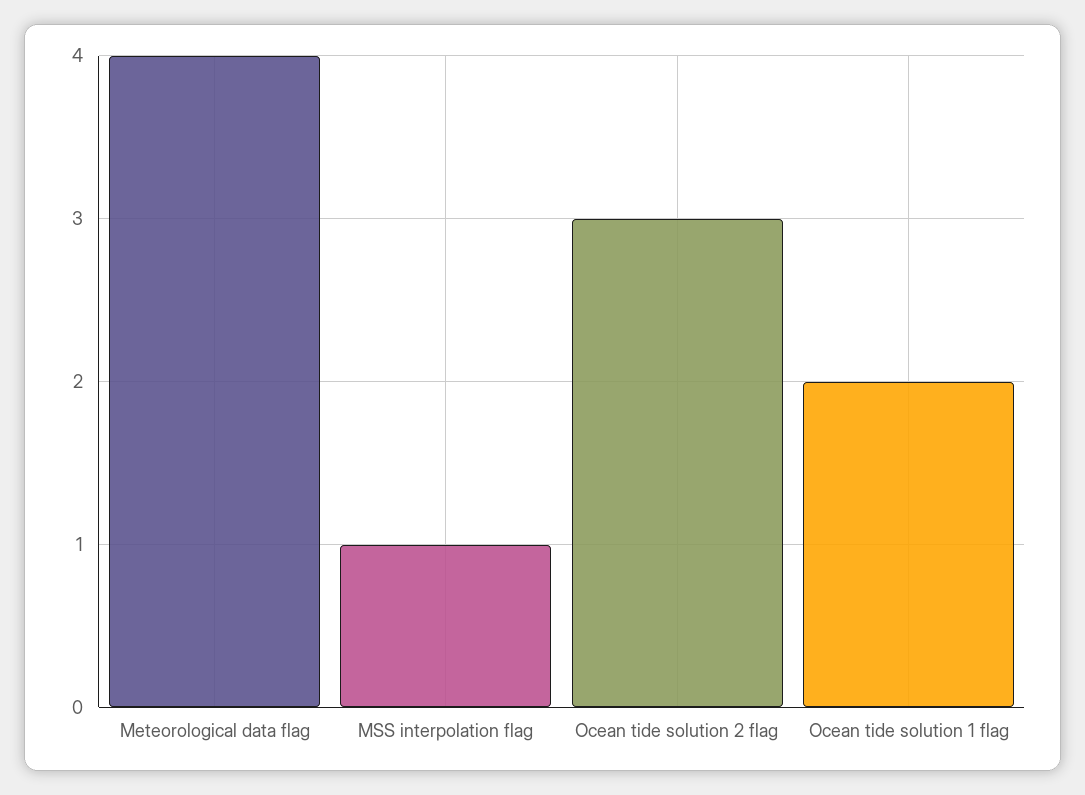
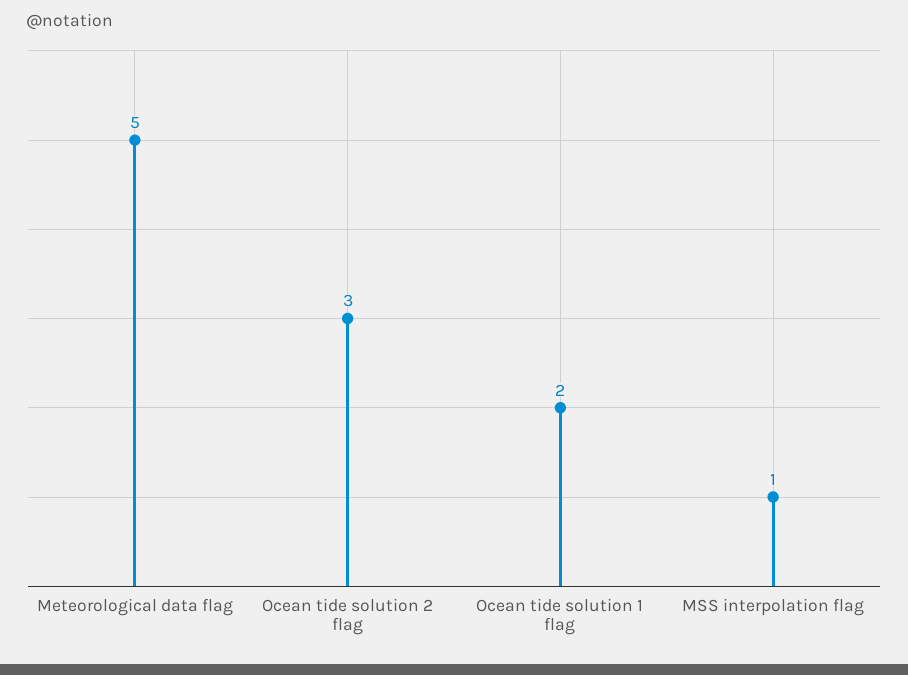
Meteorological data flag: 4 -> 5

